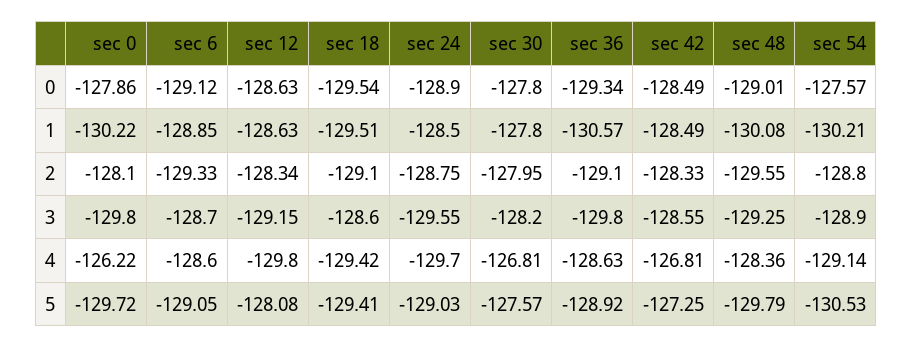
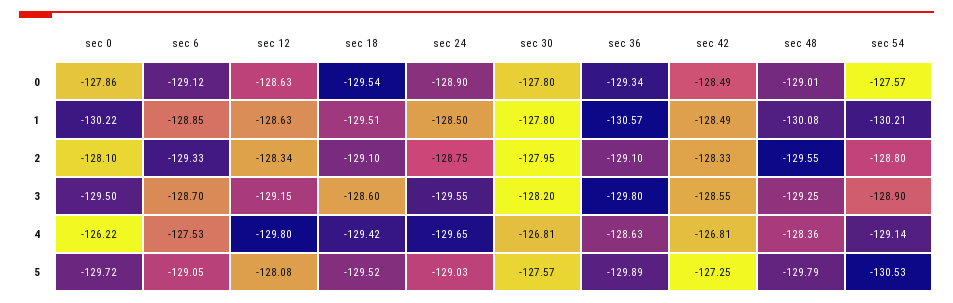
sec 0, 3: -129.8 -> -129.5
sec 6, 4: -128.6 -> -127.53
sec 24, 4: -129.7 -> -129.65
sec 18, 5: -129.41 -> -129.52
sec 36, 5: -128.92 -> -129.89

